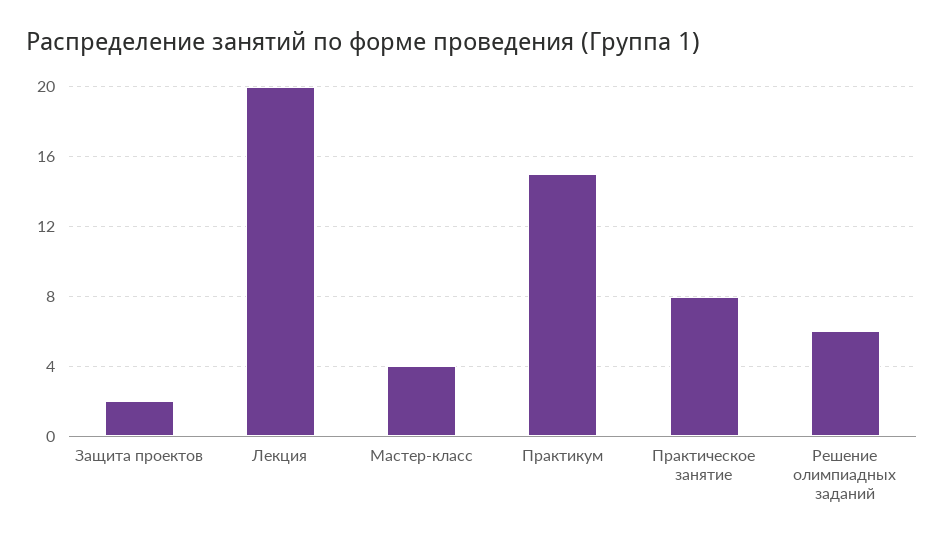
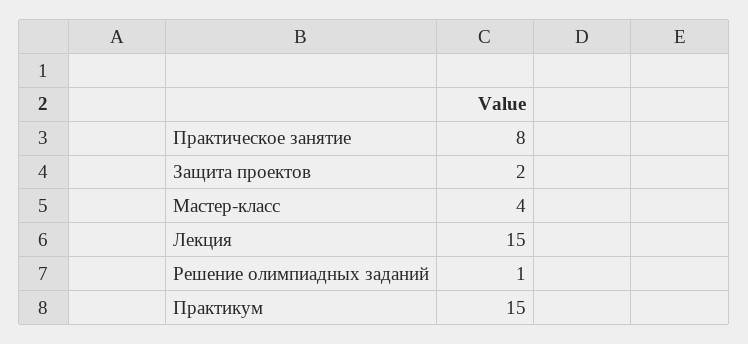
Лекция: 20 -> 15
Решение олимпиадных заданий: 6 -> 1

